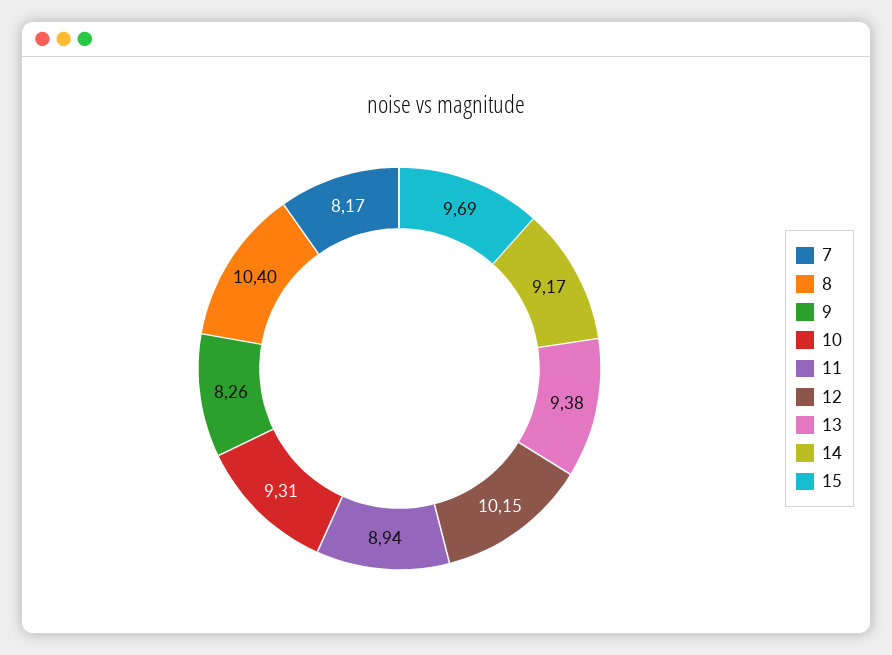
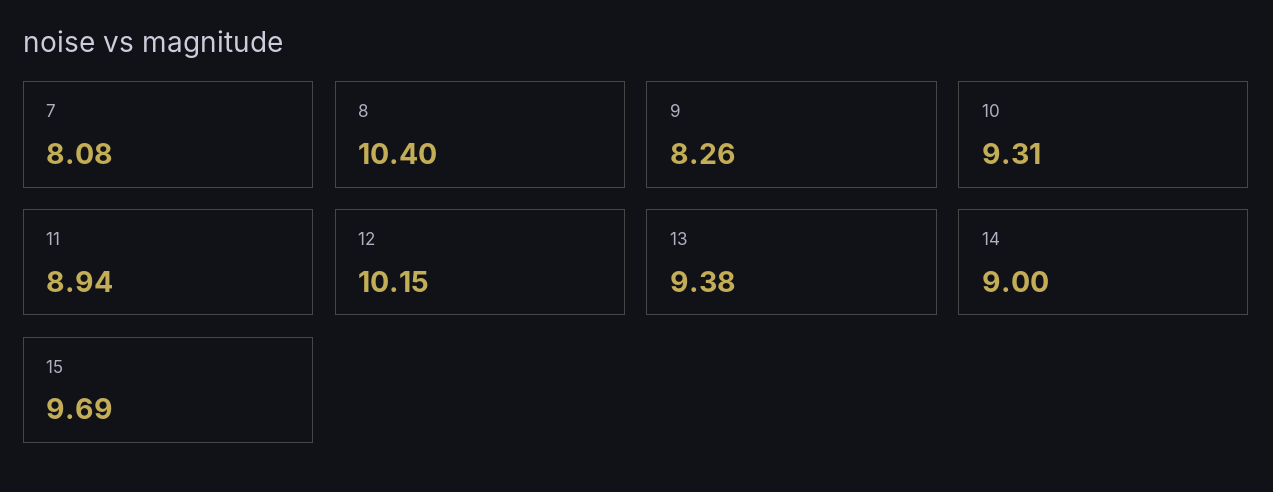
7: 8.17 -> 8.08
14: 9.17 -> 9

